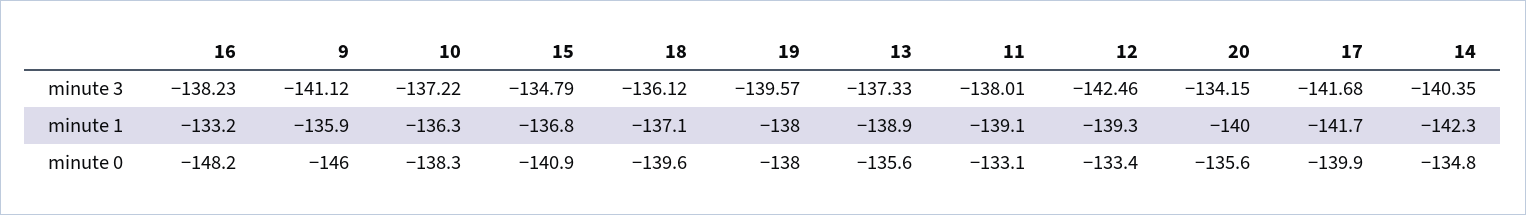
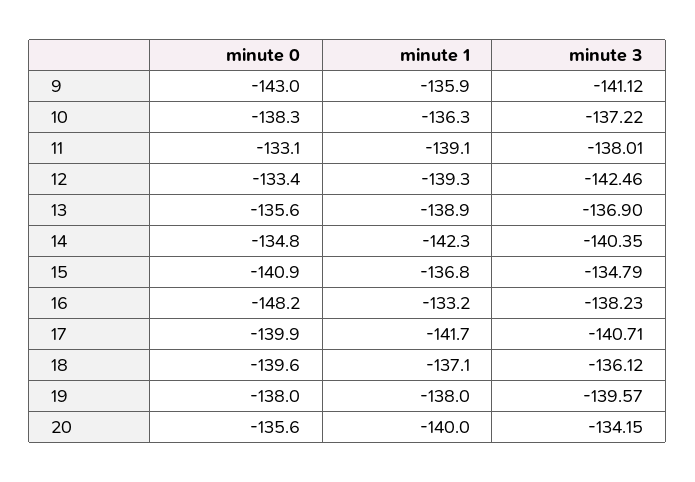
13, minute 3: -137.33 -> -136.9
17, minute 3: -141.68 -> -140.71
9, minute 0: -146 -> -143

